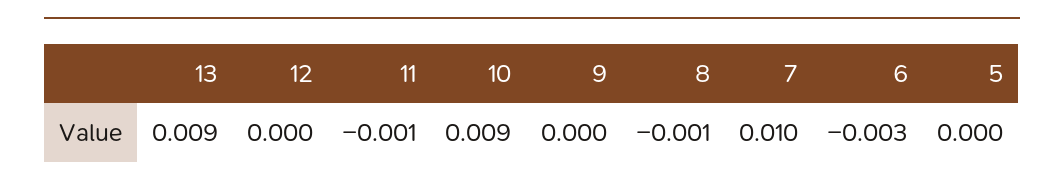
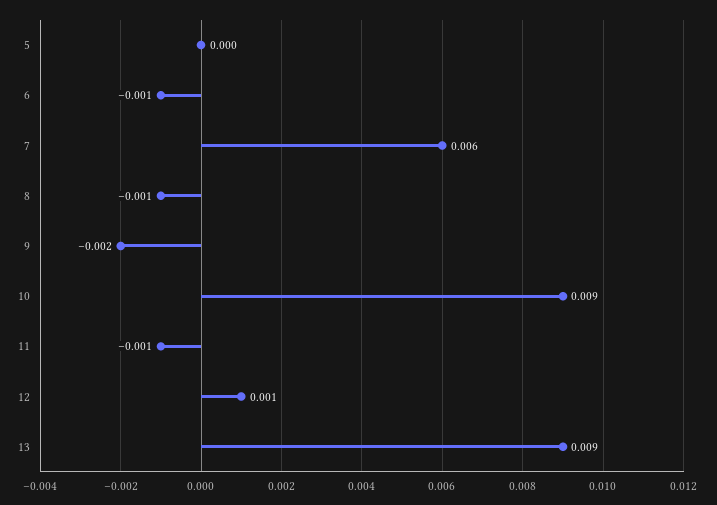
12: 0 -> 0.001
9: 0 -> -0.002
7: 0.01 -> 0.006
6: -0.003 -> -0.001

